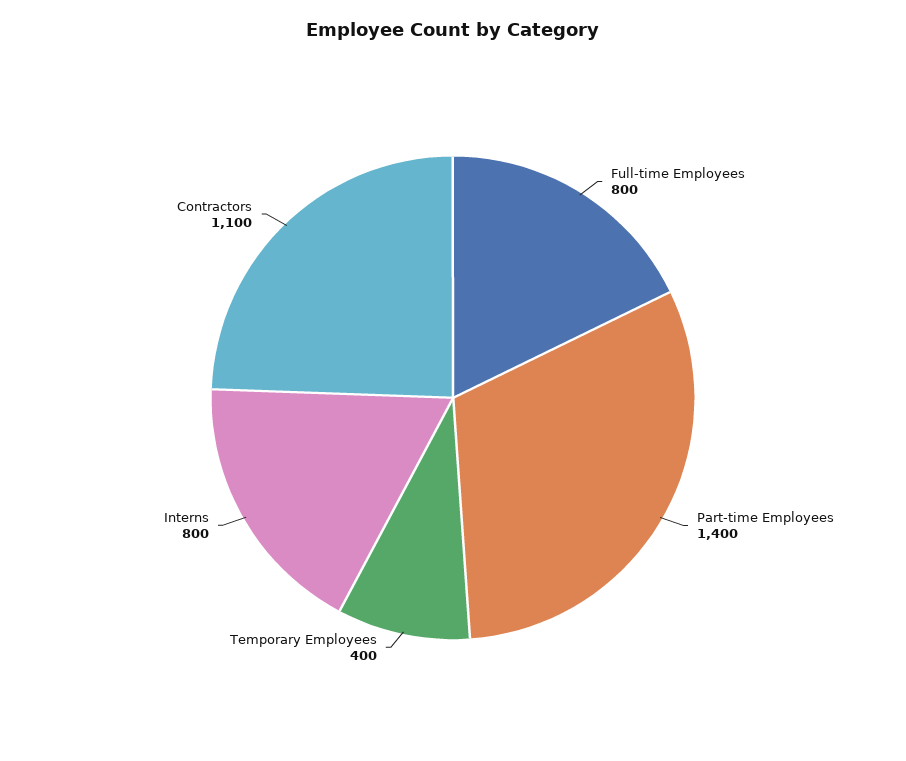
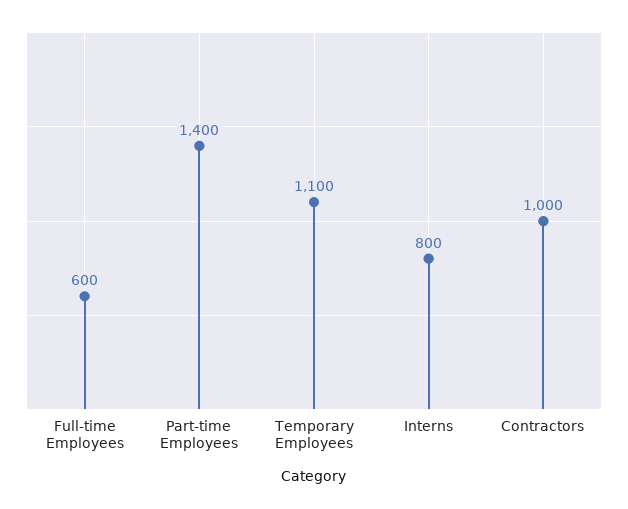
Full-time Employees: 800 -> 600
Temporary Employees: 400 -> 1100
Contractors: 1100 -> 1000

